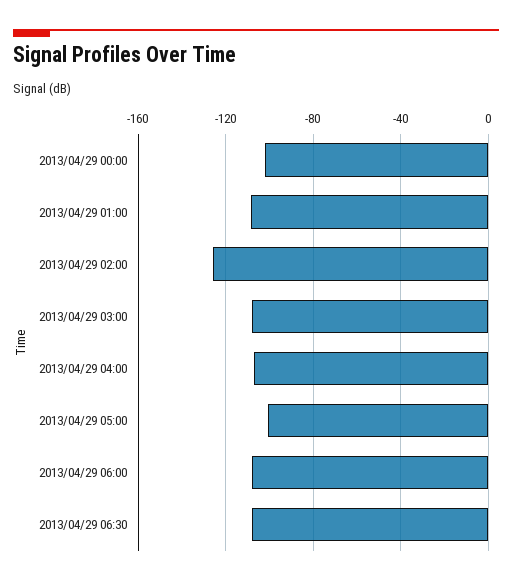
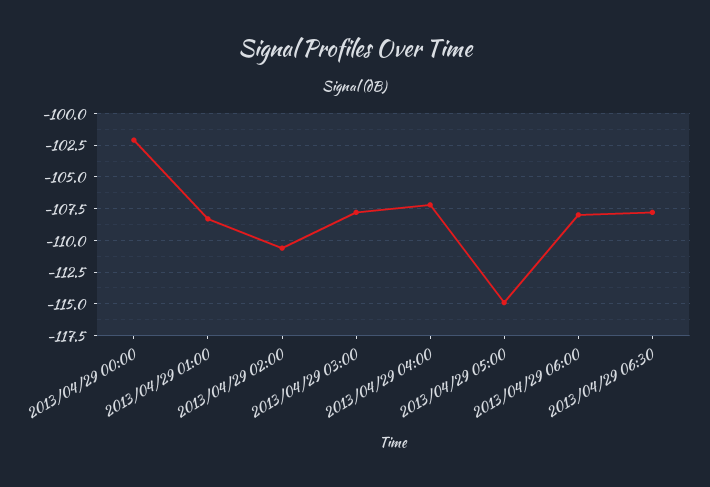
2013/04/29 02:00: -125 -> -110.5
2013/04/29 05:00: -100 -> -115

